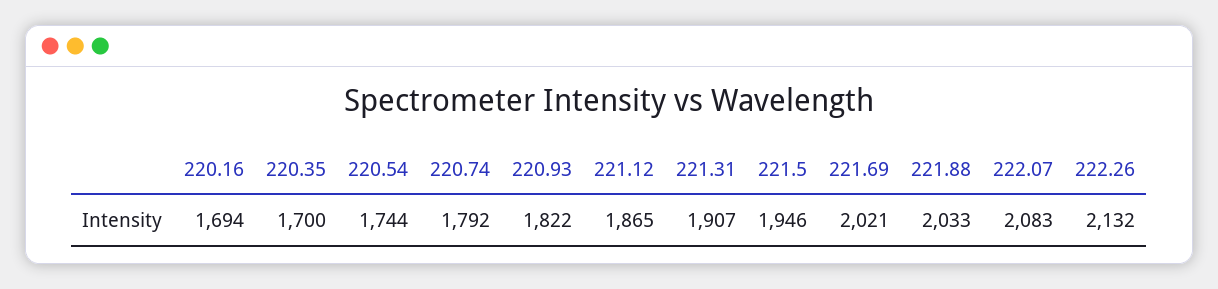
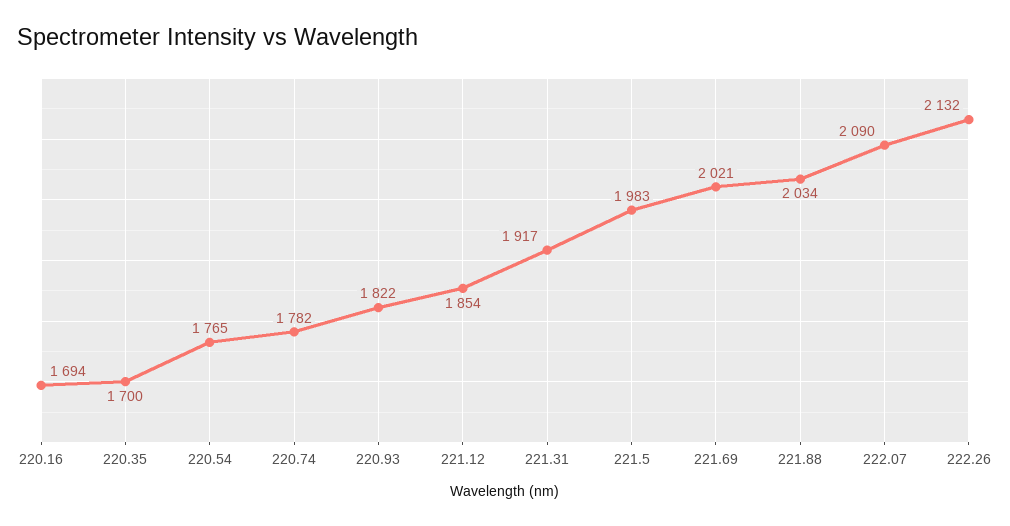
220.54: 1744 -> 1765
220.74: 1792 -> 1782
221.12: 1865 -> 1854
221.31: 1907 -> 1917
221.5: 1946 -> 1983
221.88: 2033 -> 2034
222.07: 2083 -> 2090

